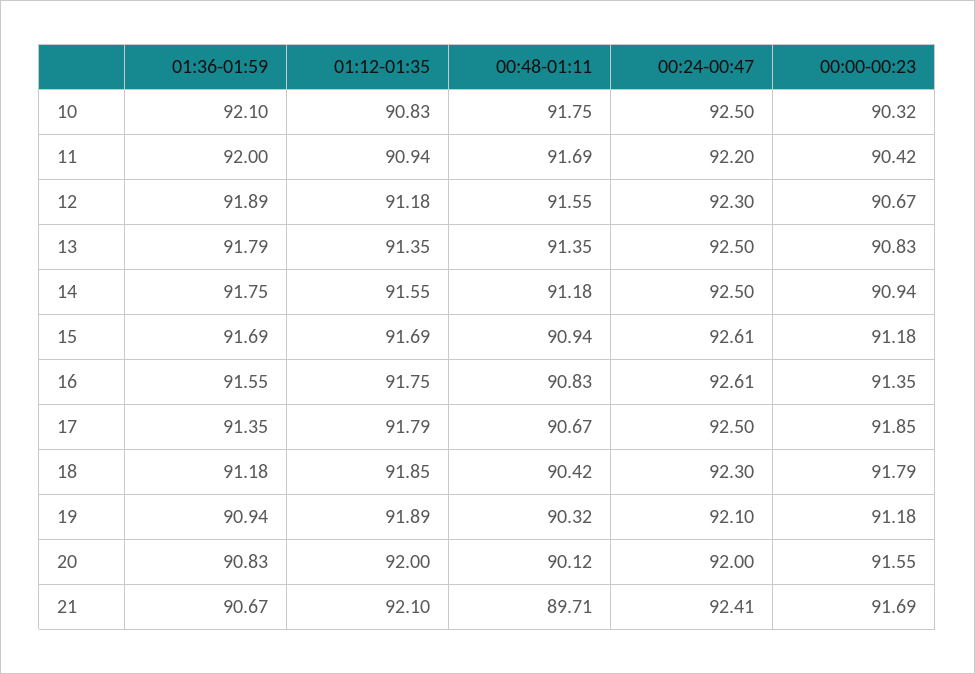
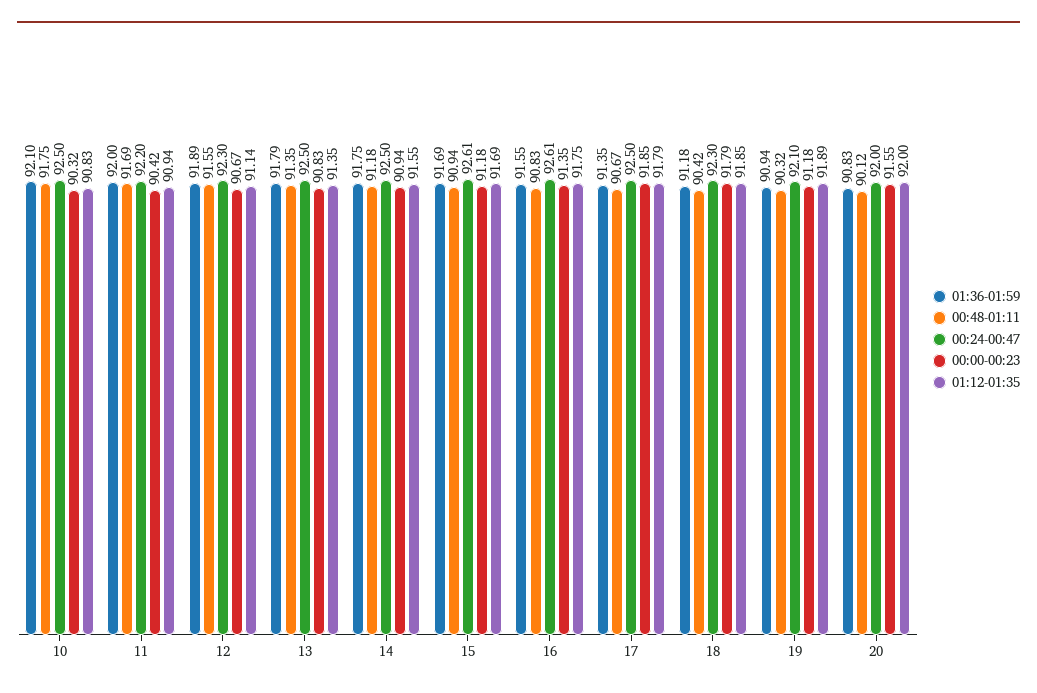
01:12-01:35, 12: 91.18 -> 91.14
01:36-01:59, 21: 90.67 -> none
01:12-01:35, 21: 92.1 -> none
00:48-01:11, 21: 89.71 -> none
00:24-00:47, 21: 92.41 -> none
00:00-00:23, 21: 91.69 -> none

